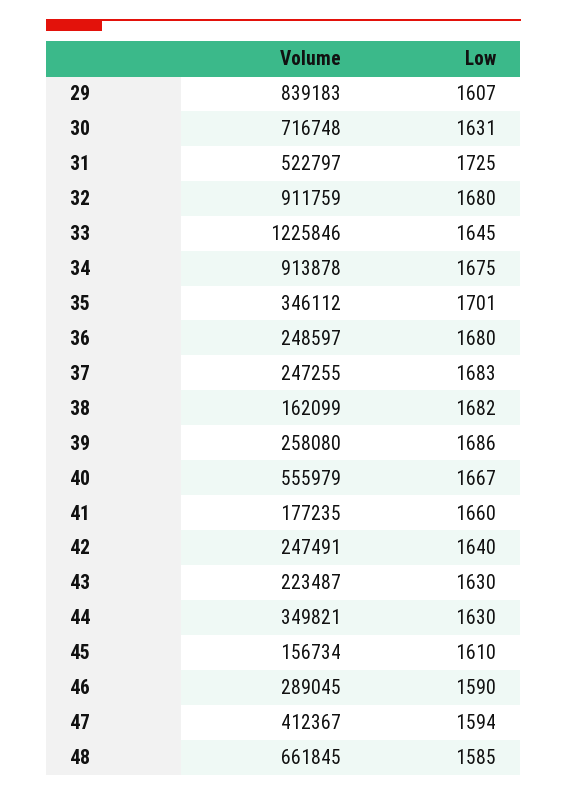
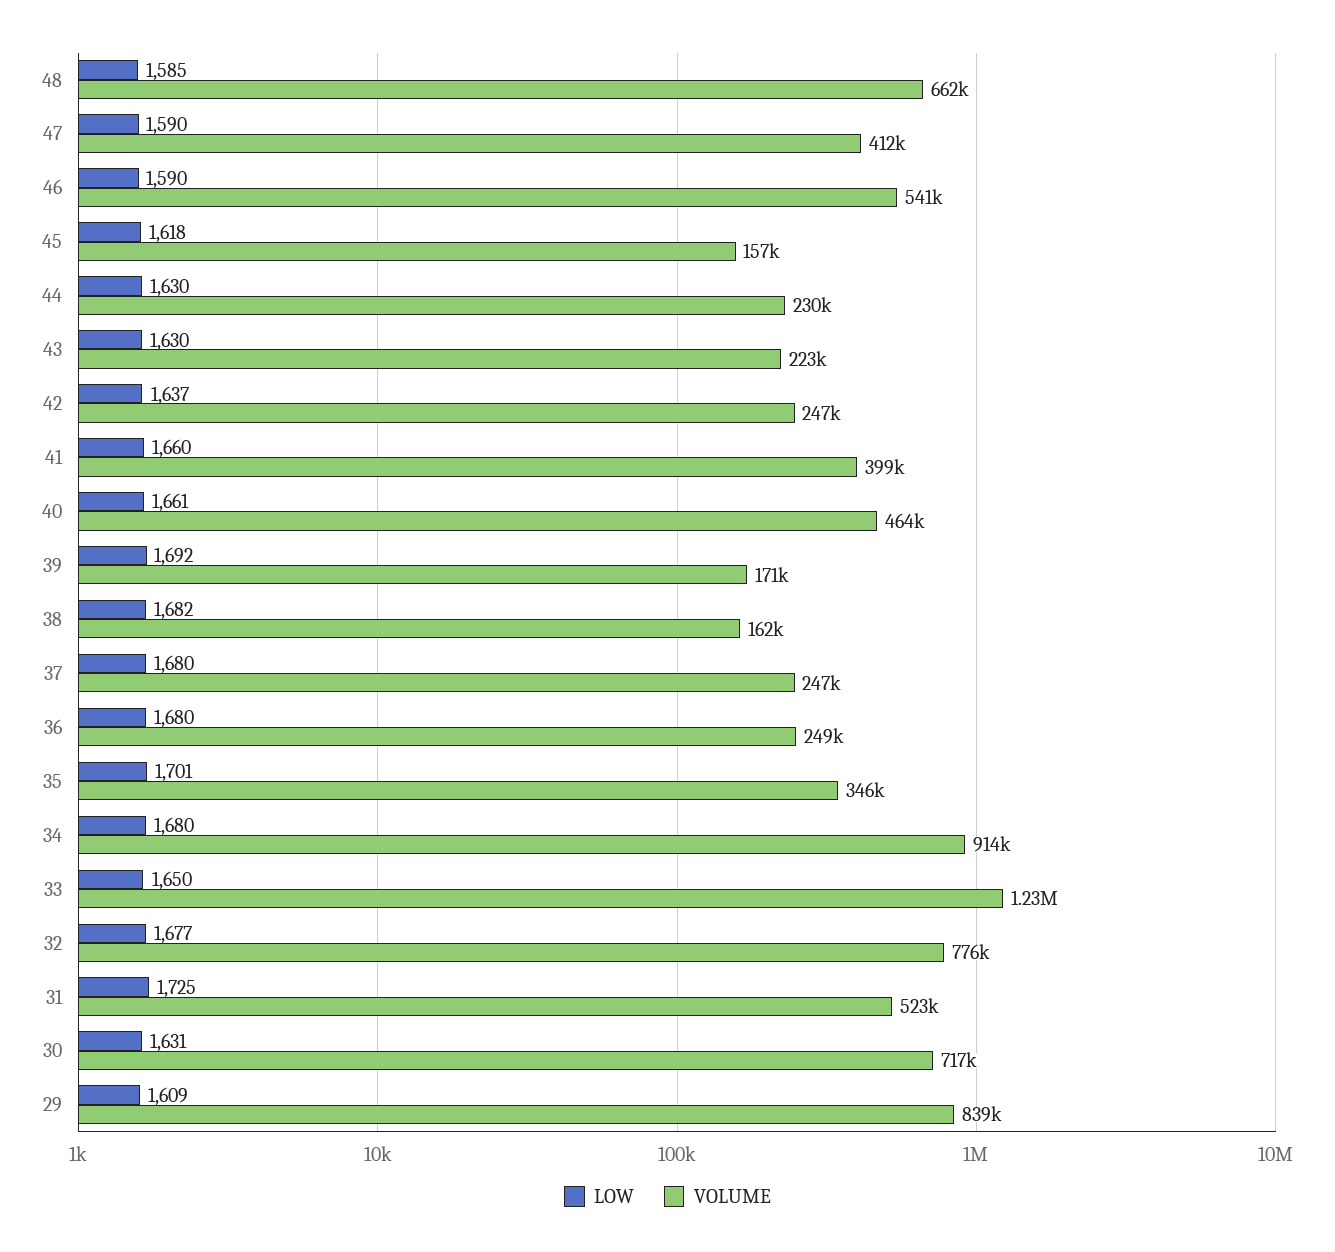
Low, 29: 1607 -> 1609
Volume, 32: 911759 -> 776000
Low, 32: 1680 -> 1677
Low, 33: 1645 -> 1650
Low, 34: 1675 -> 1680
Low, 37: 1683 -> 1680
Volume, 39: 258080 -> 171000
Low, 39: 1686 -> 1692
Volume, 40: 555979 -> 464000
Low, 40: 1667 -> 1661
Volume, 41: 177235 -> 399000
Low, 42: 1640 -> 1637
Volume, 44: 349821 -> 230000
Low, 45: 1610 -> 1618
Volume, 46: 289045 -> 541000
Low, 47: 1594 -> 1590

